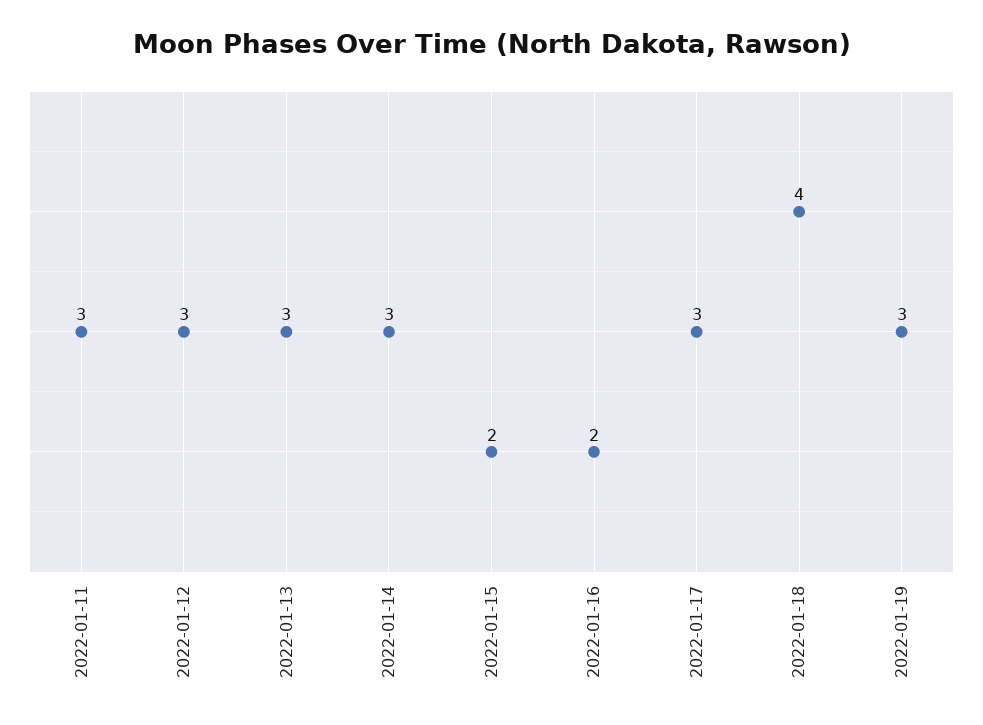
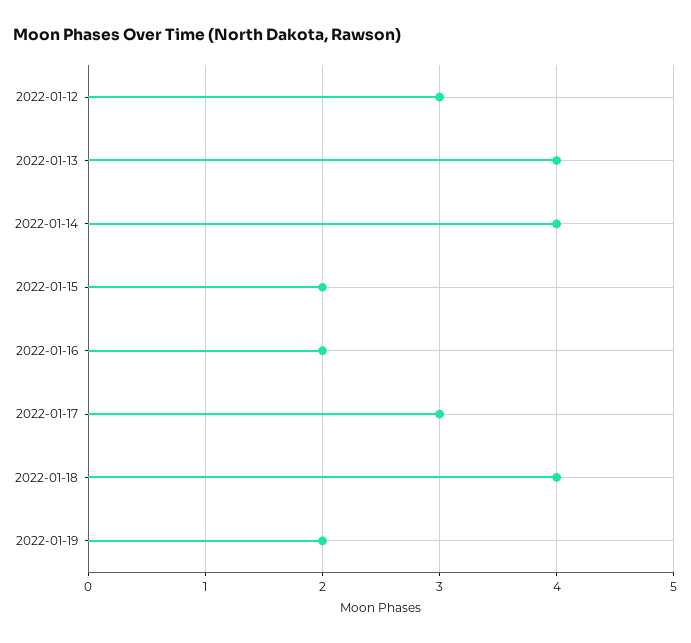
2022-01-11: 3 -> none
2022-01-13: 3 -> 4
2022-01-14: 3 -> 4
2022-01-19: 3 -> 2

